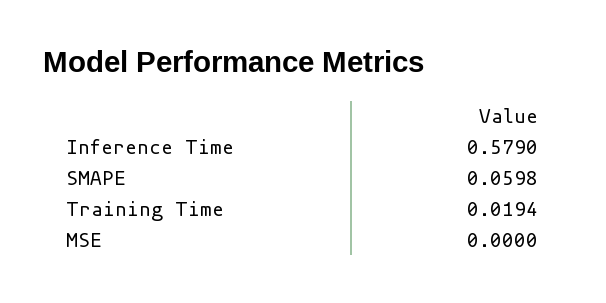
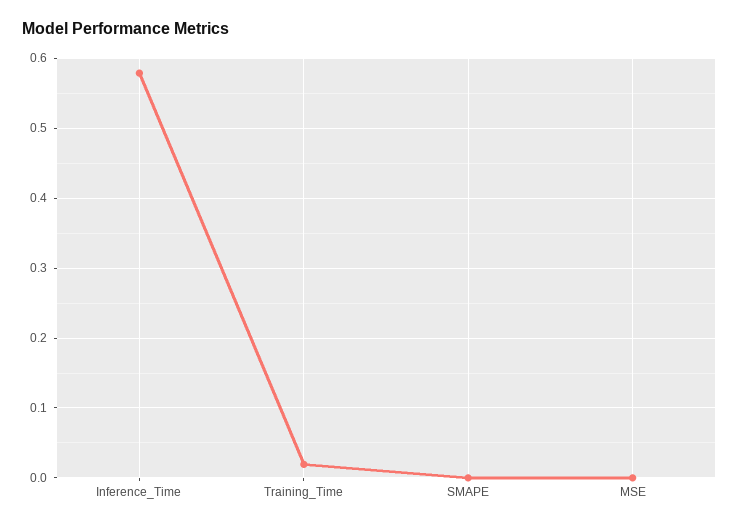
SMAPE: 0.0598 -> 0

